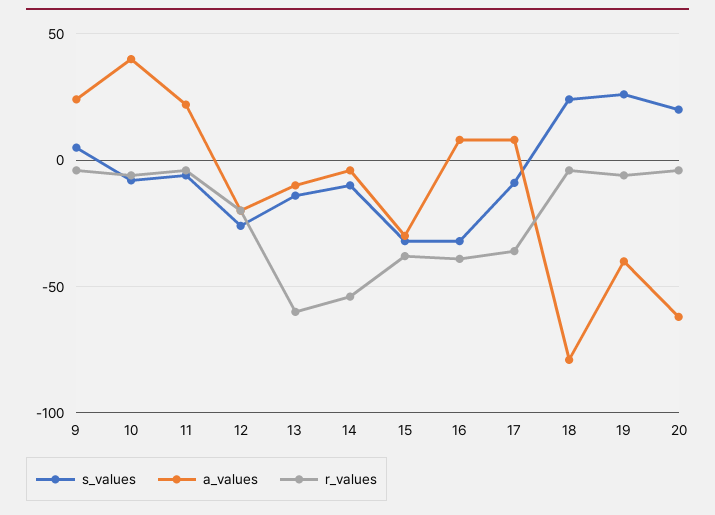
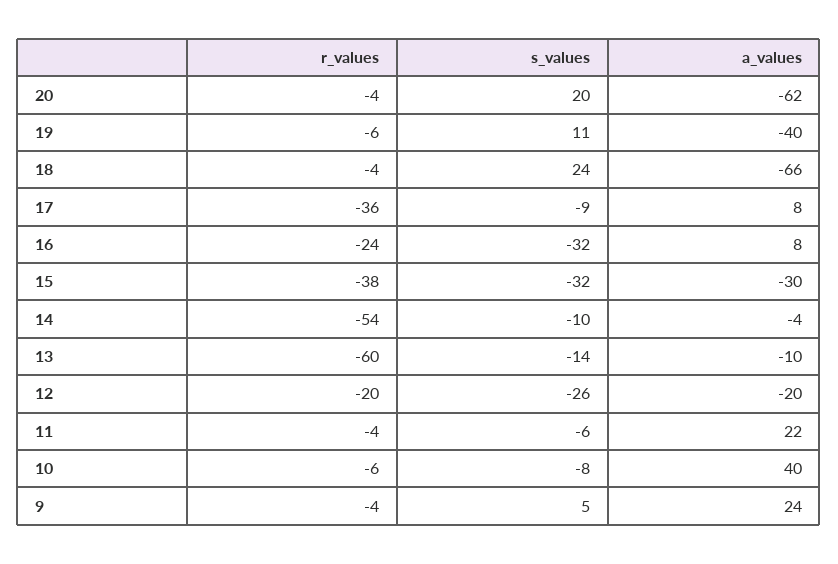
r_values, 16: -40 -> -24
a_values, 18: -80 -> -66
s_values, 19: 25 -> 11

